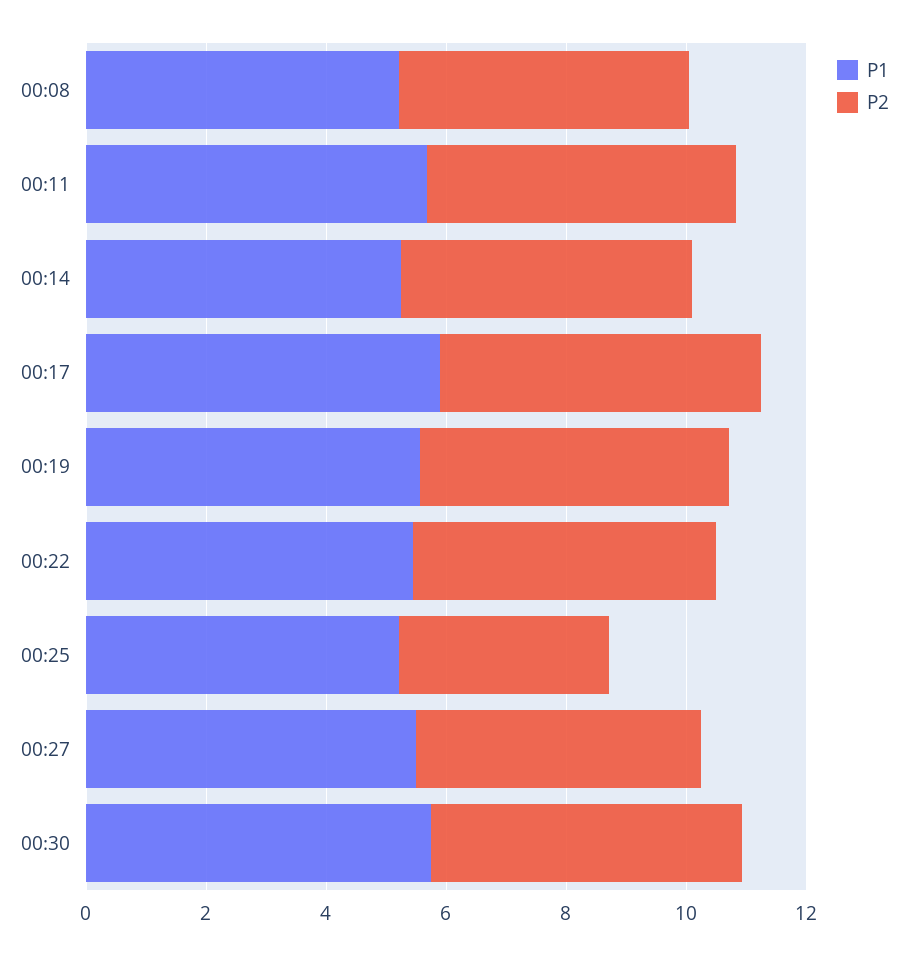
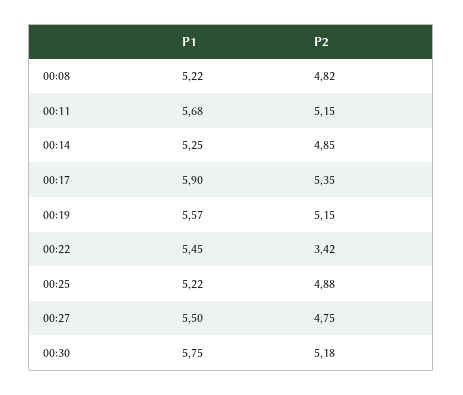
P2, 00:22: 5 -> 3.42
P2, 00:25: 3.5 -> 4.88

